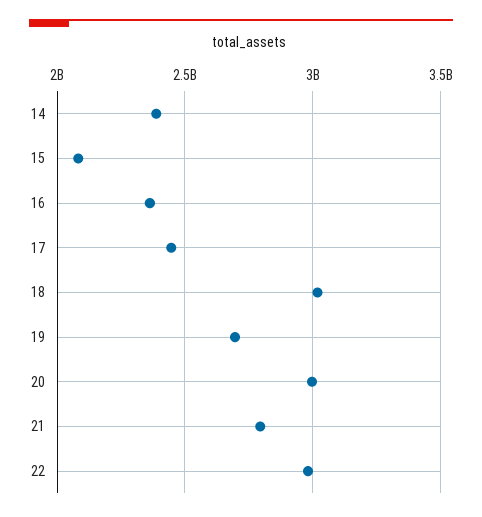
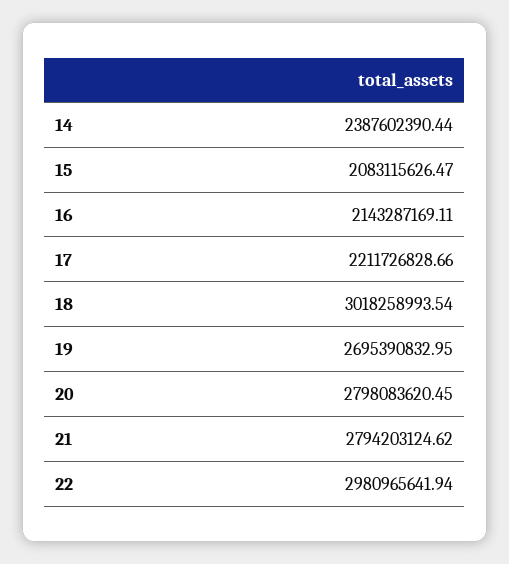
16: 2350000000 -> 2143287169.11
17: 2450000000 -> 2211726828.66
20: 3000000000 -> 2798083620.45

